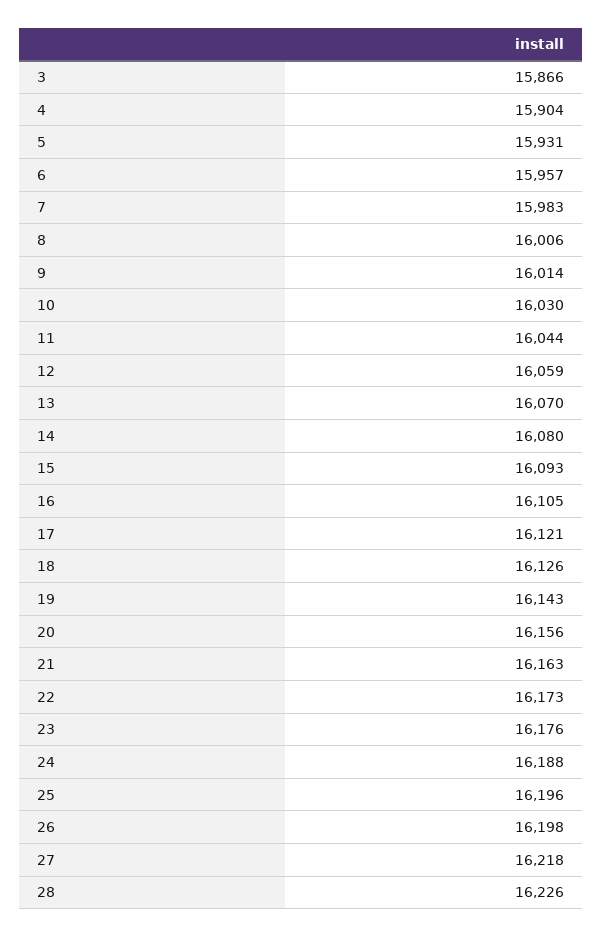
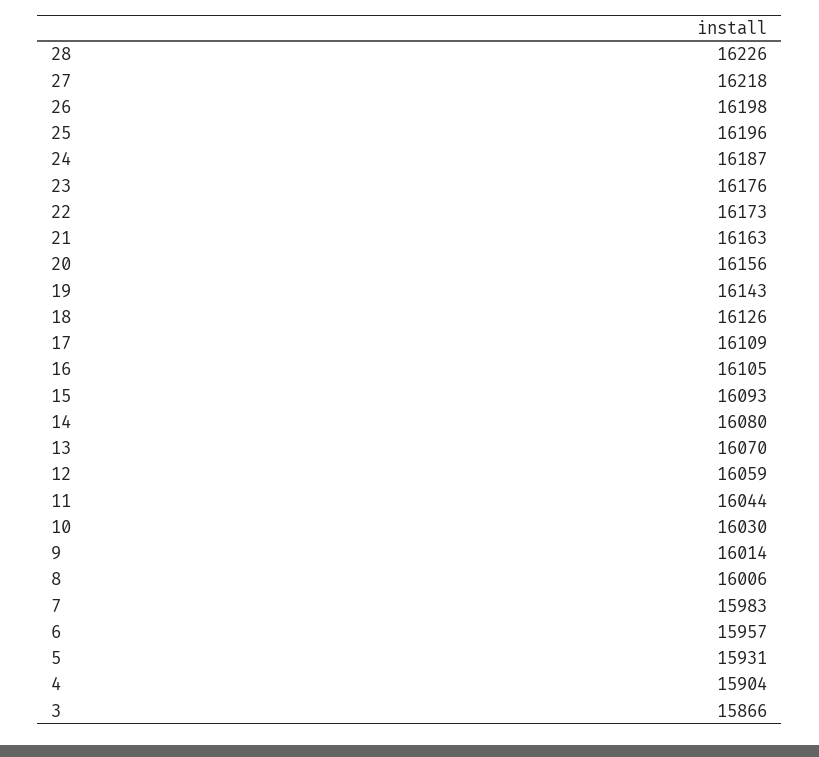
17: 16121 -> 16109
24: 16188 -> 16187

